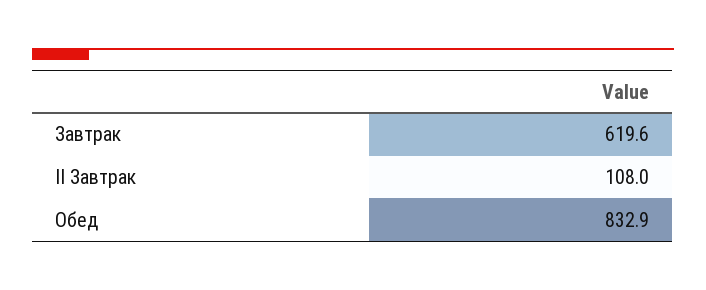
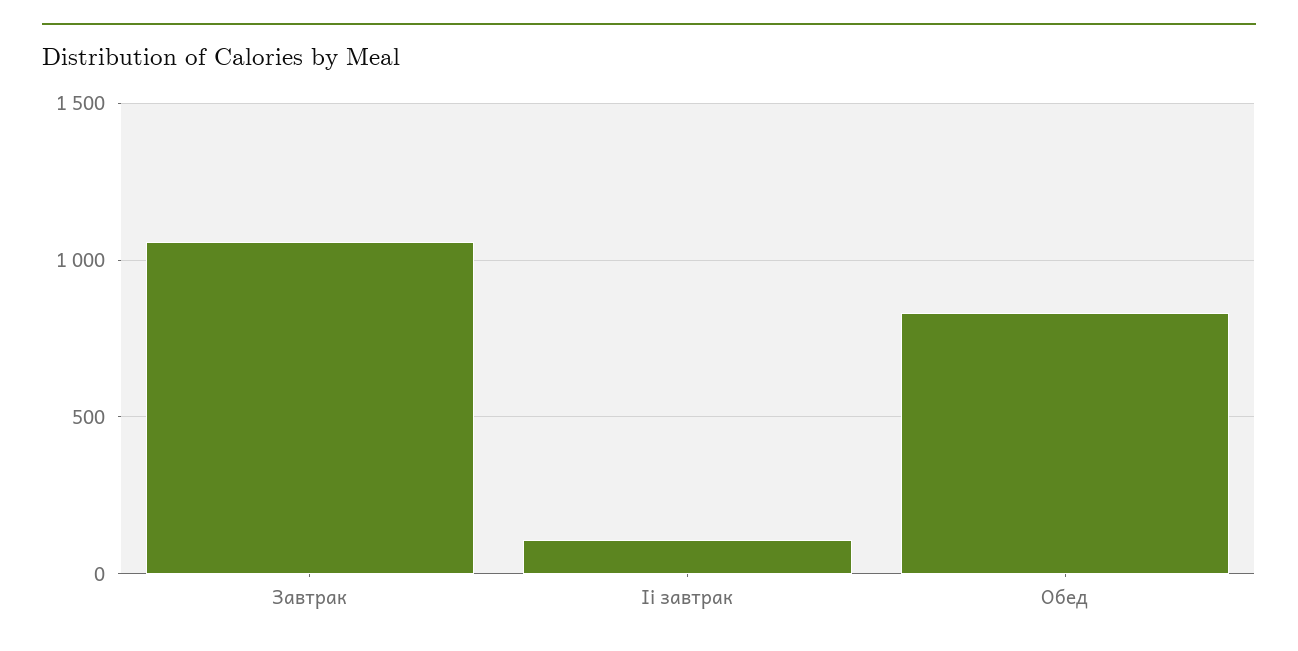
Завтрак: 619.6 -> 1050

